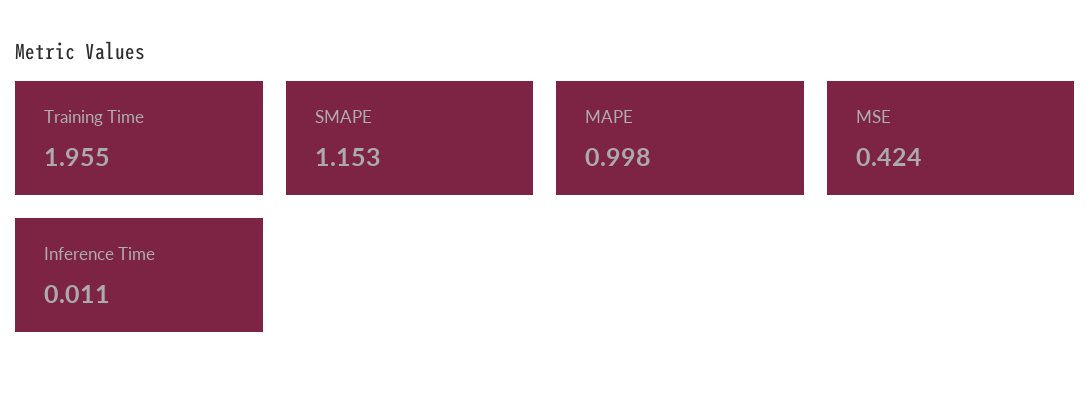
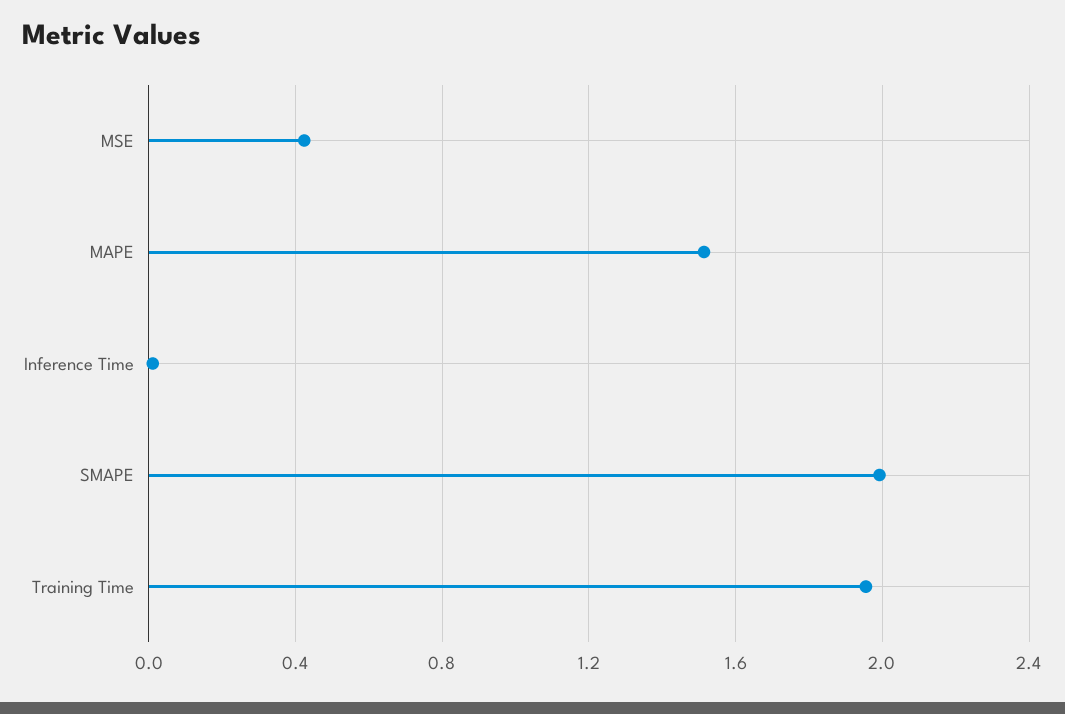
SMAPE: 1.153 -> 2
MAPE: 0.998 -> 1.5

